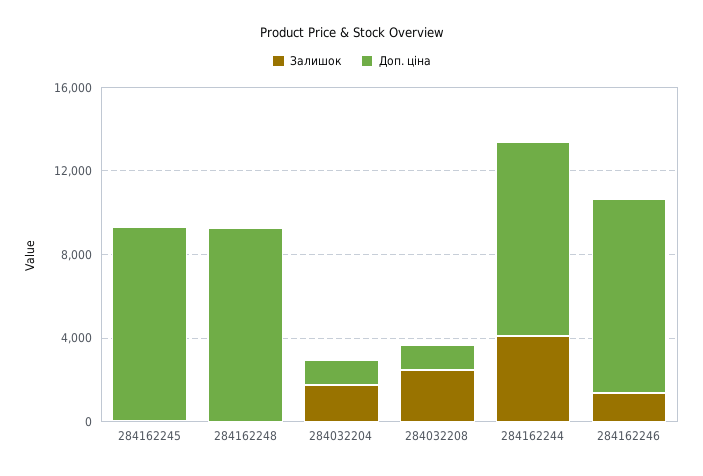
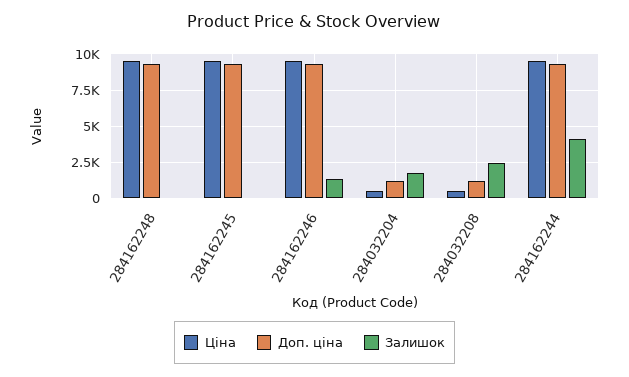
Ціна, 284162248: none -> 9500
Ціна, 284162245: none -> 9500
Ціна, 284162246: none -> 9500
Ціна, 284032204: none -> 500
Ціна, 284032208: none -> 500
Ціна, 284162244: none -> 9500

